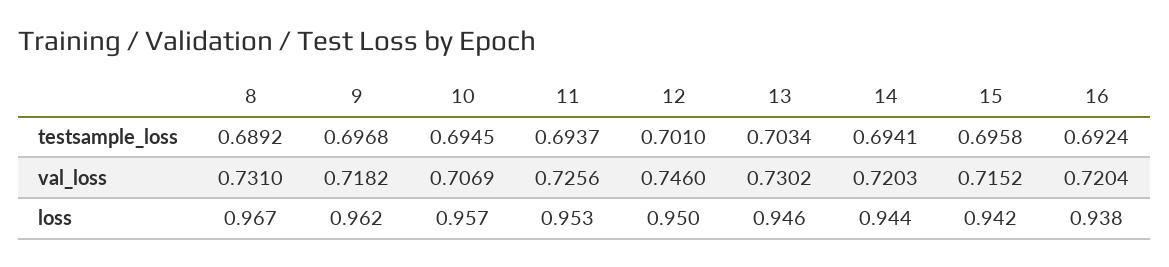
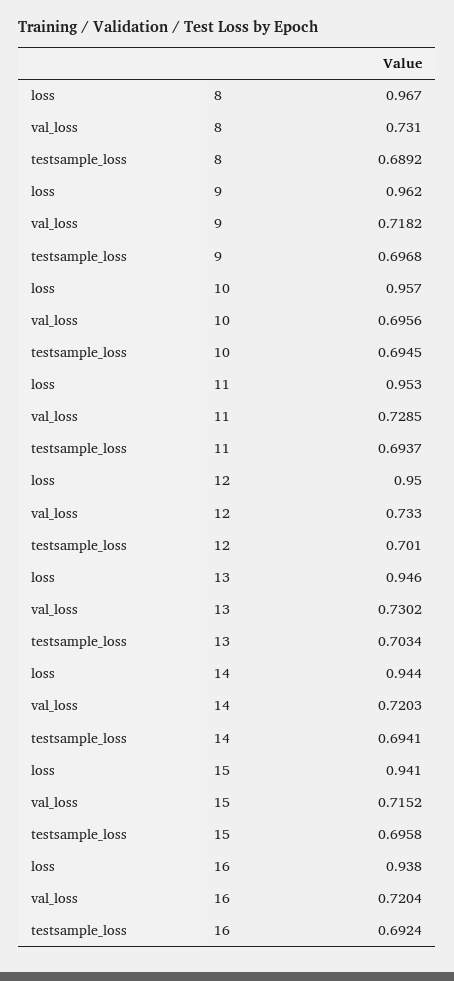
10, val_loss: 0.7069 -> 0.6956
11, val_loss: 0.7256 -> 0.7285
12, val_loss: 0.746 -> 0.733
15, loss: 0.942 -> 0.941

